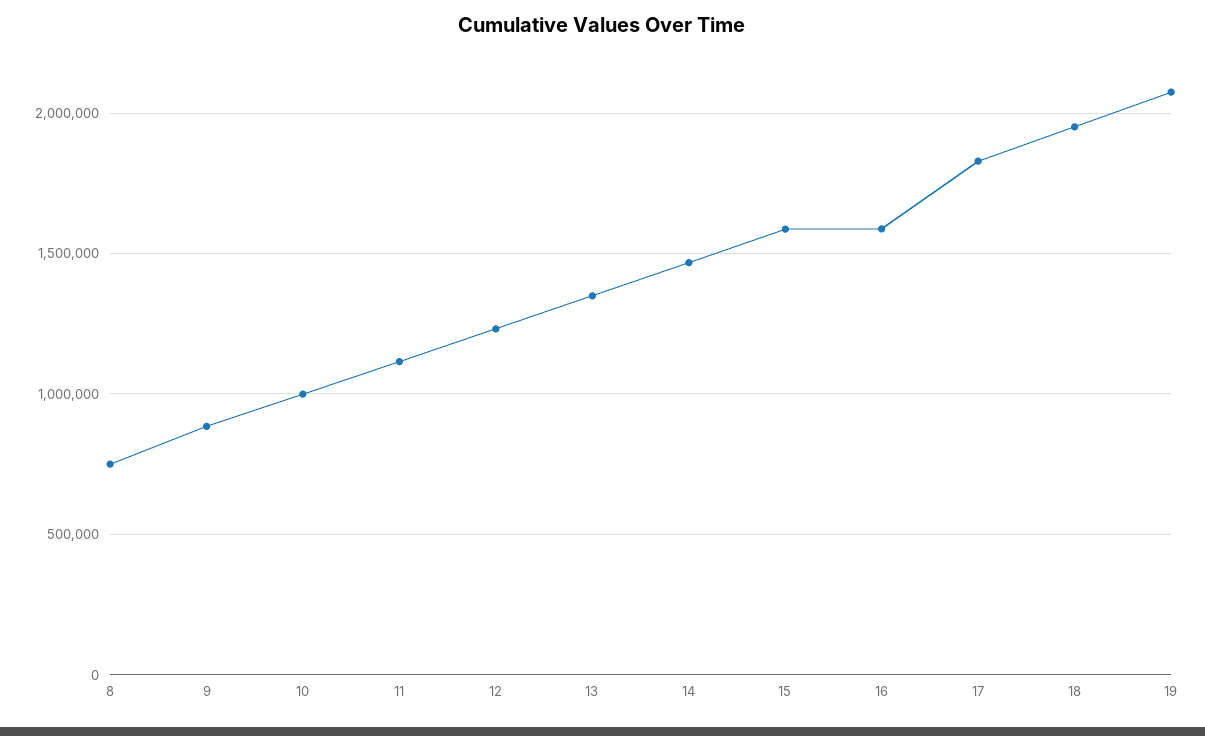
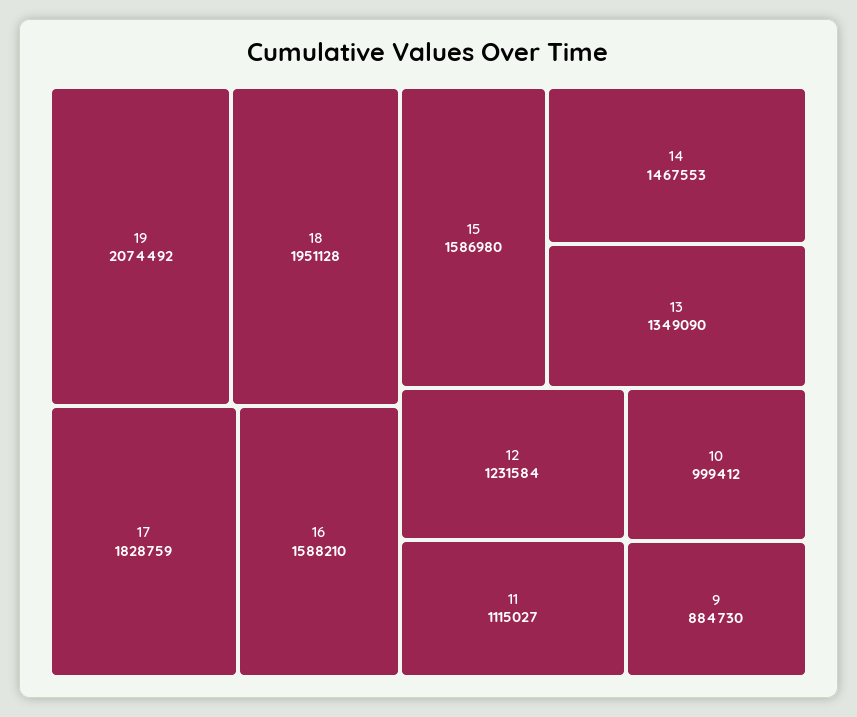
8: 750000 -> none

